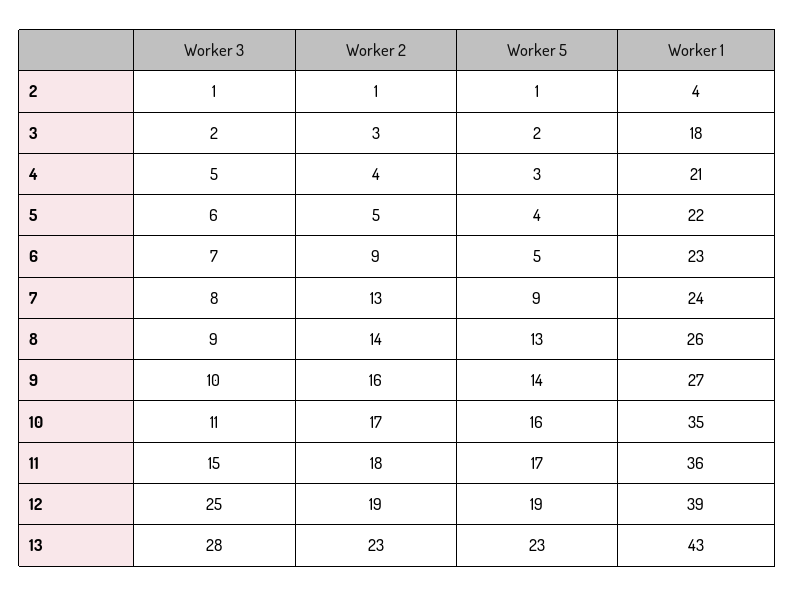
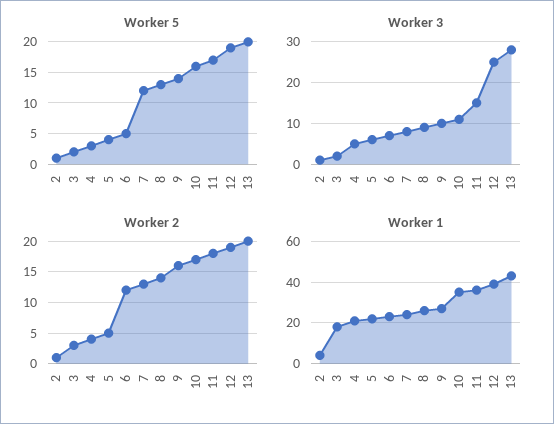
Worker 2, 6: 9 -> 12
Worker 5, 7: 9 -> 12
Worker 2, 13: 23 -> 20
Worker 5, 13: 23 -> 20

